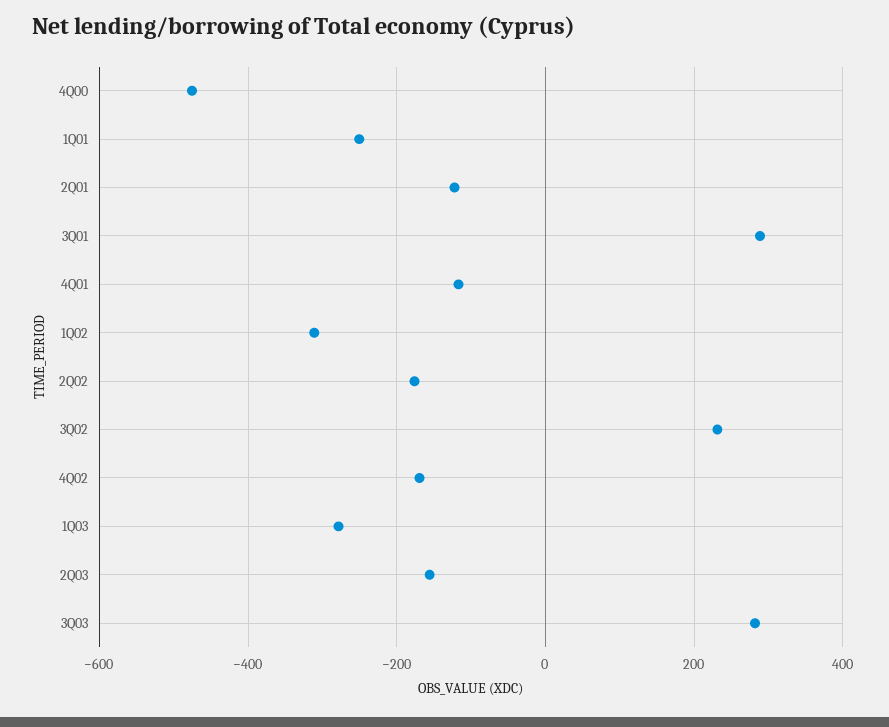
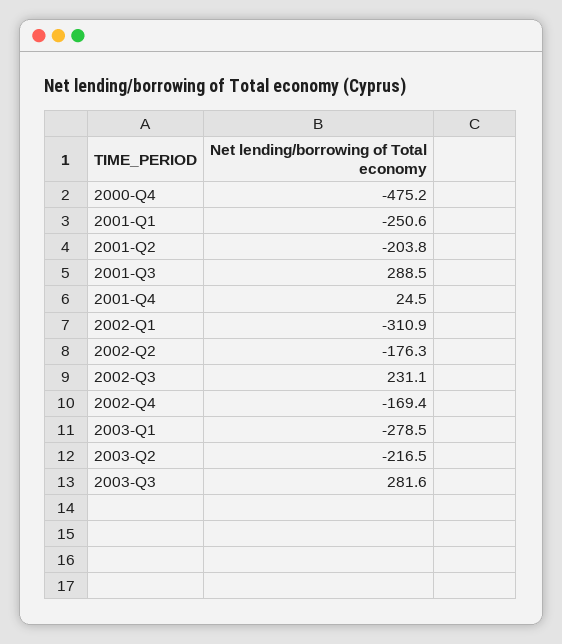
2Q01: -120 -> -203.8
4Q01: -120 -> 24.5
2Q03: -160 -> -216.5

